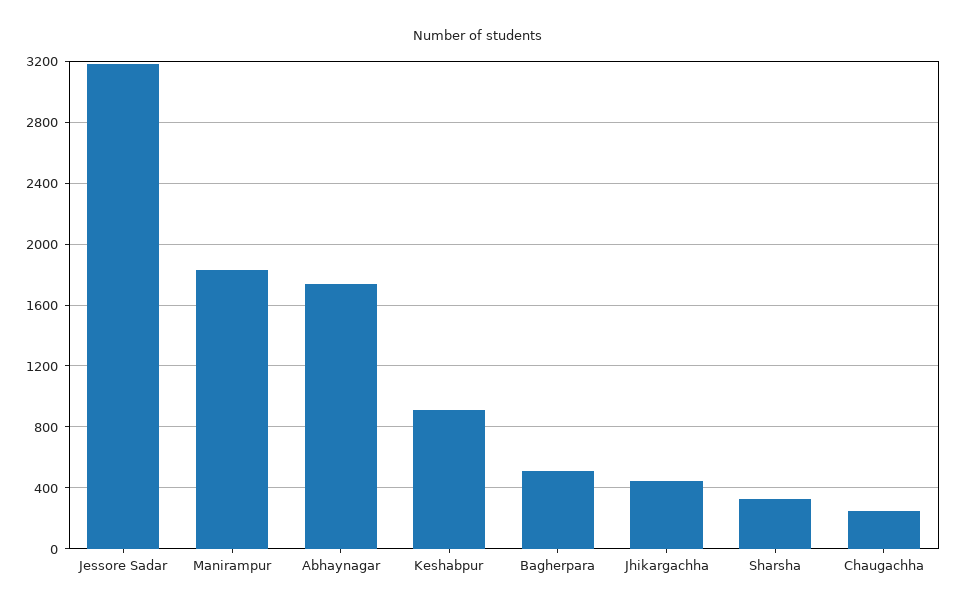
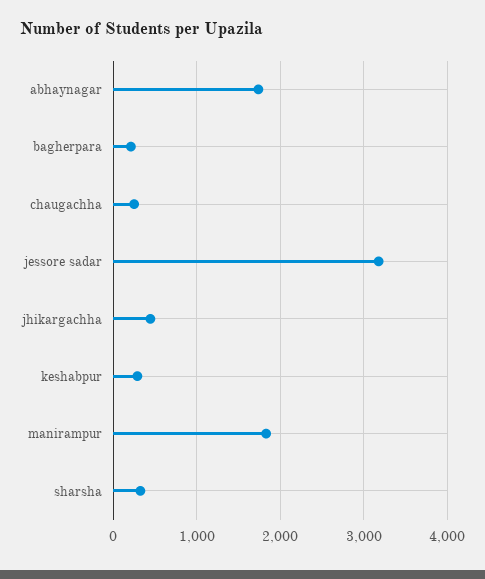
Keshabpur: 900 -> 300
Bagherpara: 500 -> 200

